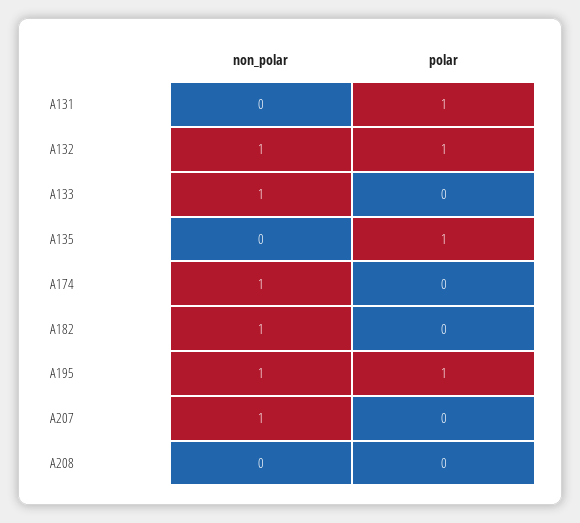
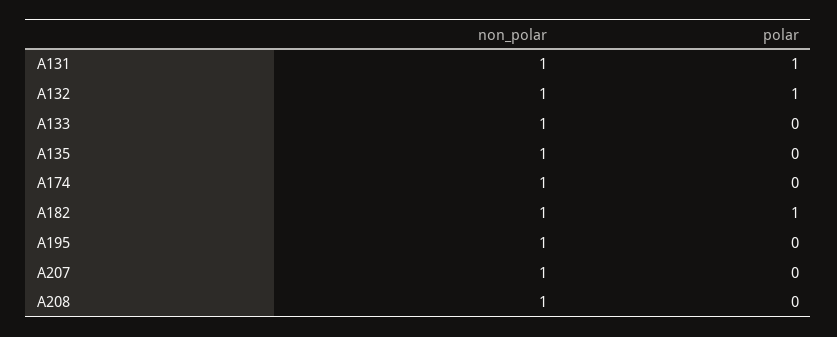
non_polar, A131: 0 -> 1
non_polar, A135: 0 -> 1
polar, A135: 1 -> 0
polar, A182: 0 -> 1
polar, A195: 1 -> 0
non_polar, A208: 0 -> 1

